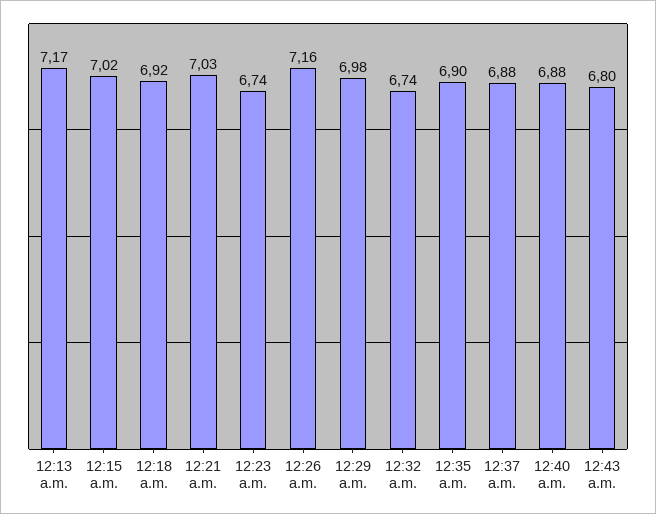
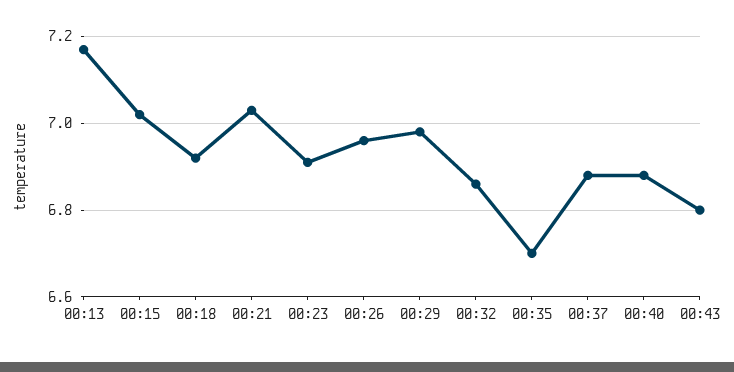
12:23 a.m.: 6.74 -> 6.9
12:26 a.m.: 7.16 -> 6.95
12:32 a.m.: 6.74 -> 6.85
12:35 a.m.: 6.9 -> 6.7

